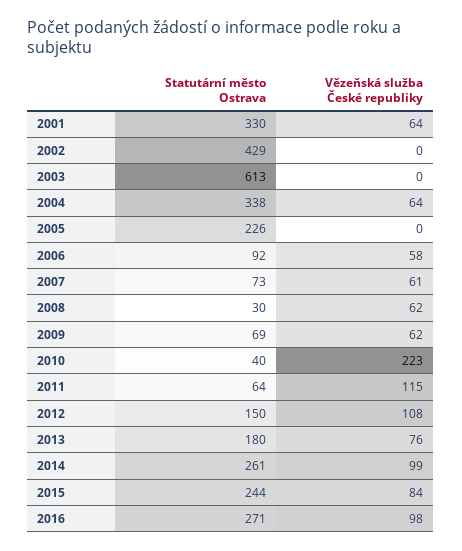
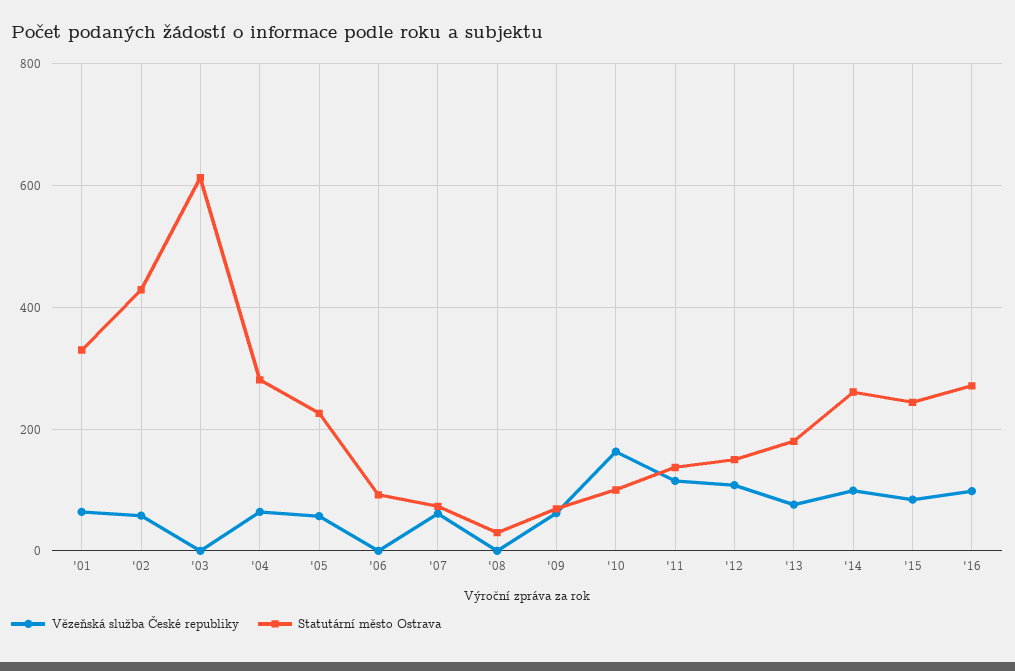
Vězeňská služba České republiky, 2002: 0 -> 60
Statutární město Ostrava, 2004: 338 -> 280
Vězeňská služba České republiky, 2005: 0 -> 60
Vězeňská služba České republiky, 2006: 58 -> 0
Vězeňská služba České republiky, 2008: 62 -> 0
Statutární město Ostrava, 2010: 40 -> 100
Vězeňská služba České republiky, 2010: 223 -> 160
Statutární město Ostrava, 2011: 64 -> 140

